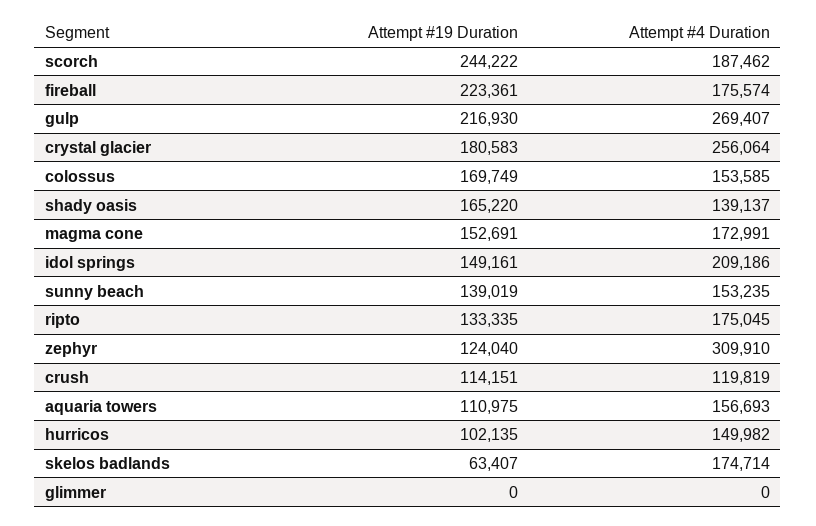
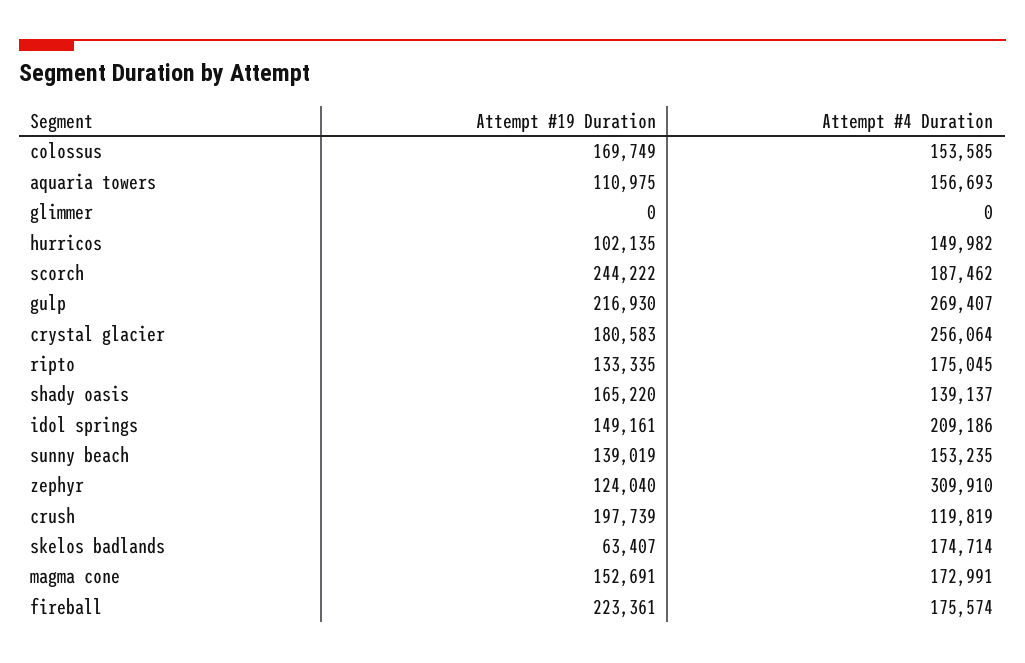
Attempt #19 Duration, crush: 114151 -> 197739

